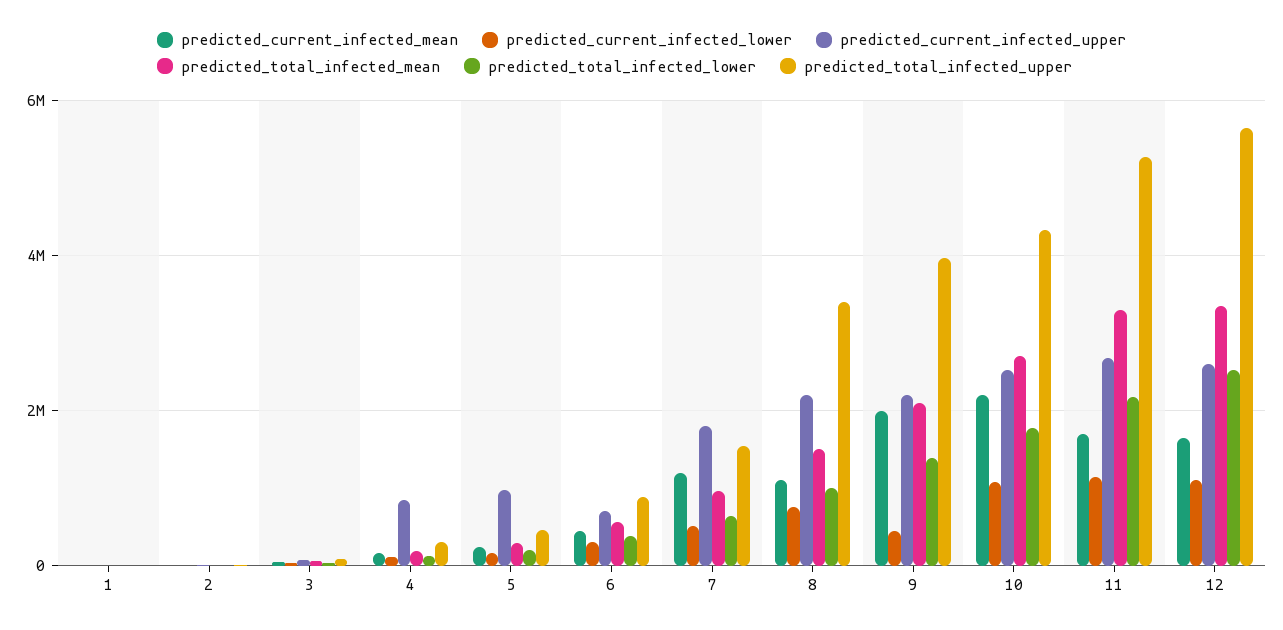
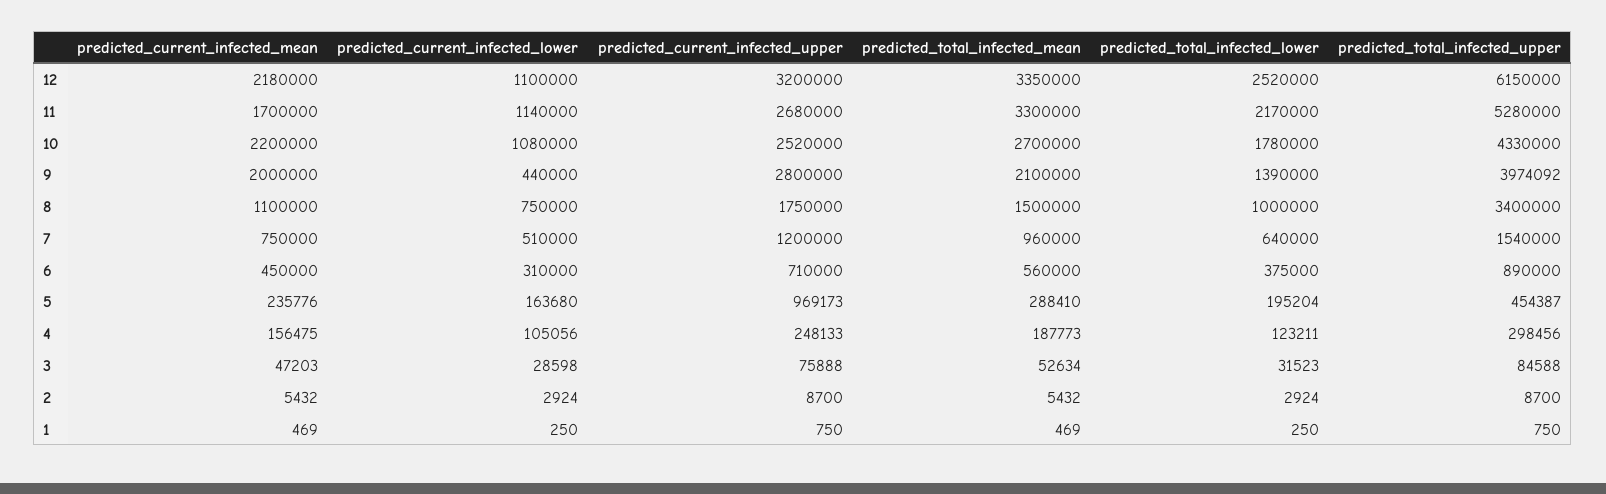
predicted_current_infected_upper, 4: 800000 -> 248133
predicted_current_infected_mean, 7: 1200000 -> 750000
predicted_current_infected_upper, 7: 1800000 -> 1200000
predicted_current_infected_upper, 8: 2200000 -> 1750000
predicted_current_infected_upper, 9: 2200000 -> 2800000
predicted_current_infected_mean, 12: 1600000 -> 2180000
predicted_current_infected_upper, 12: 2600000 -> 3200000
predicted_total_infected_upper, 12: 5600000 -> 6150000

